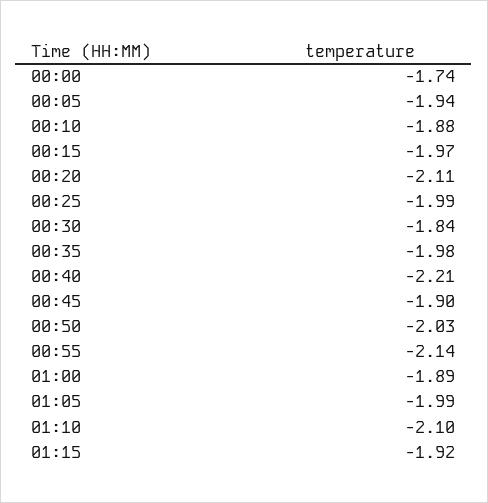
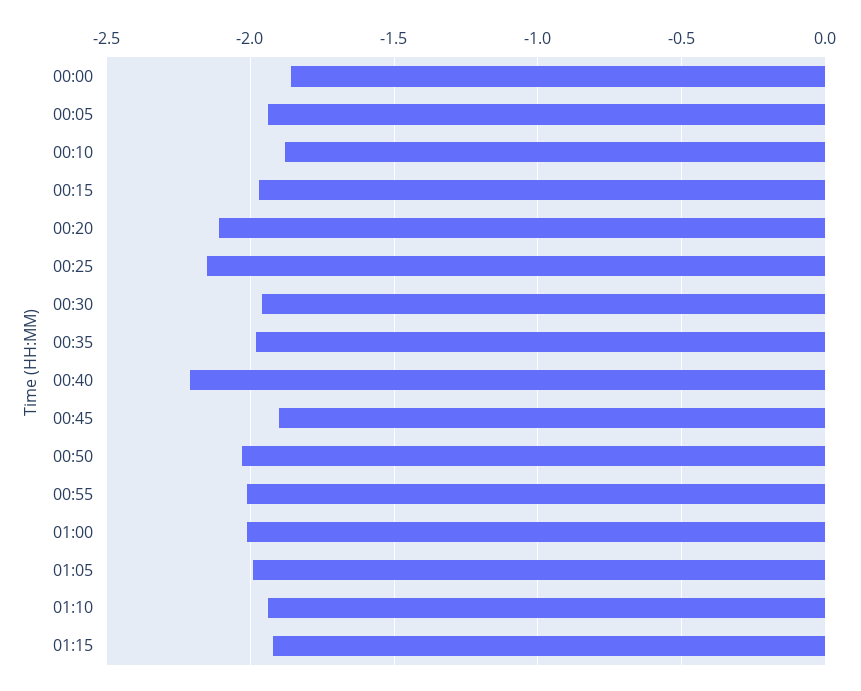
00:00: -1.74 -> -1.85
00:25: -1.99 -> -2.15
00:30: -1.84 -> -1.95
00:55: -2.14 -> -2
01:00: -1.89 -> -2
01:10: -2.1 -> -1.95

